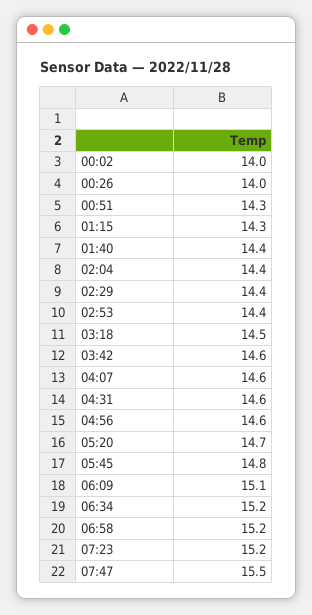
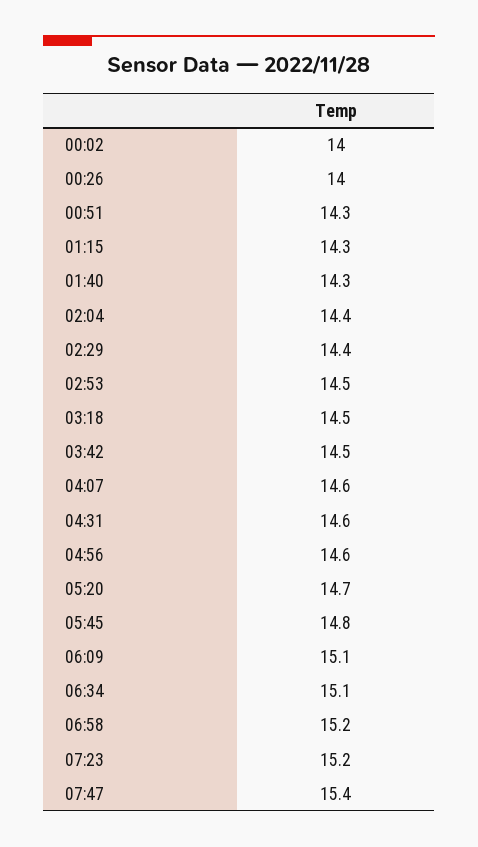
01:40: 14.4 -> 14.3
02:53: 14.4 -> 14.5
03:42: 14.6 -> 14.5
06:34: 15.2 -> 15.1
07:47: 15.5 -> 15.4

